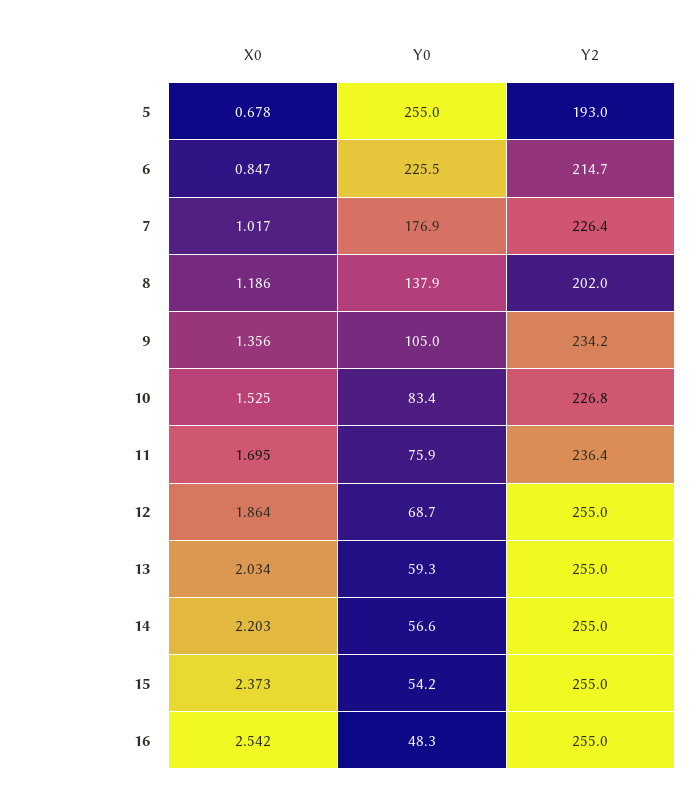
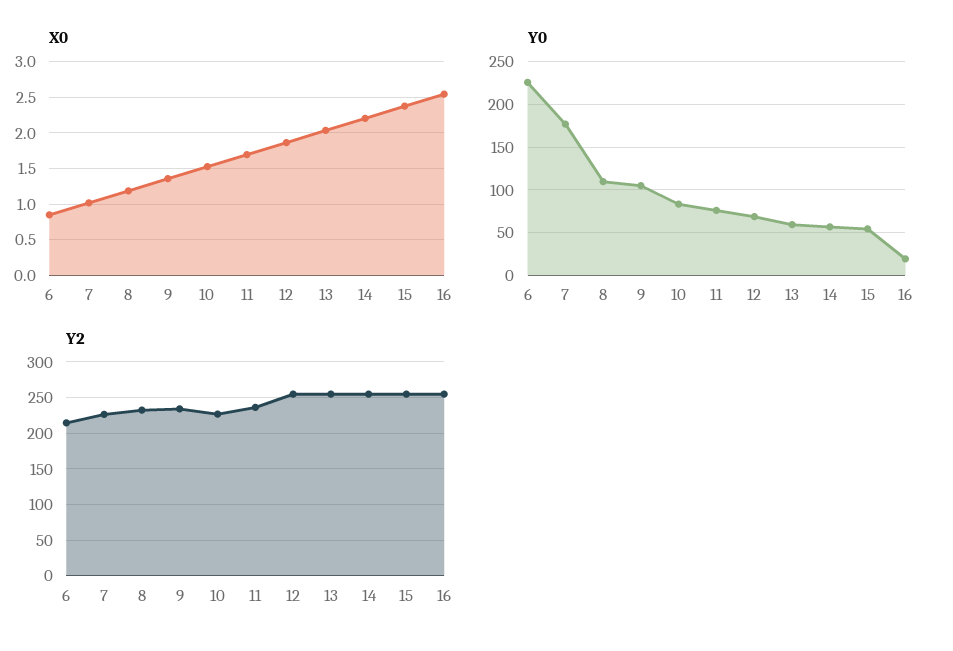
X0, 5: 0.678 -> none
Y0, 5: 255 -> none
Y2, 5: 193 -> none
Y0, 8: 137.9 -> 110
Y2, 8: 202 -> 230
Y0, 16: 48.3 -> 20

